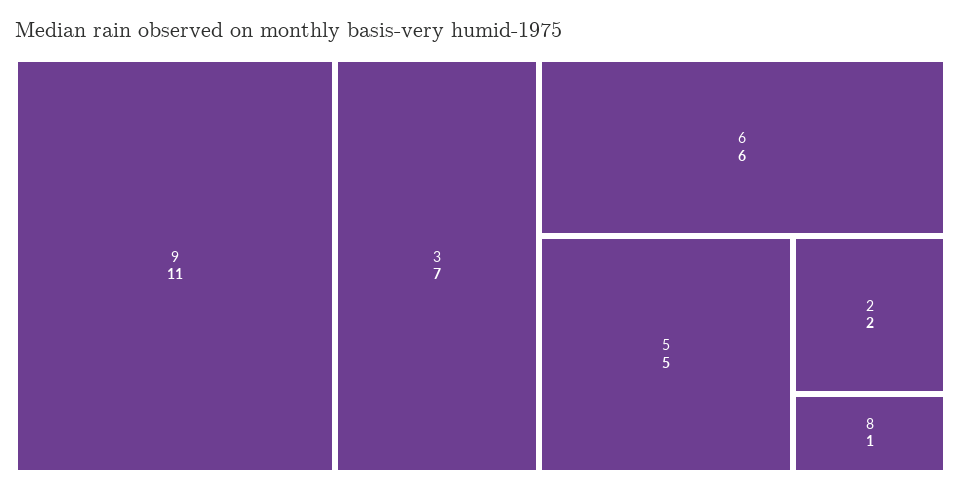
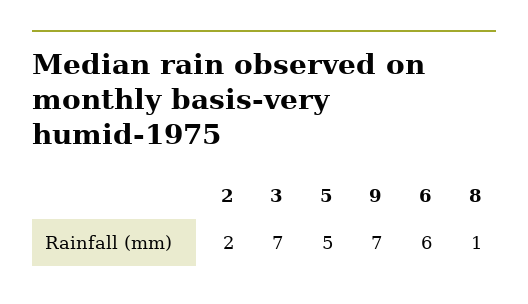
9: 11 -> 7

